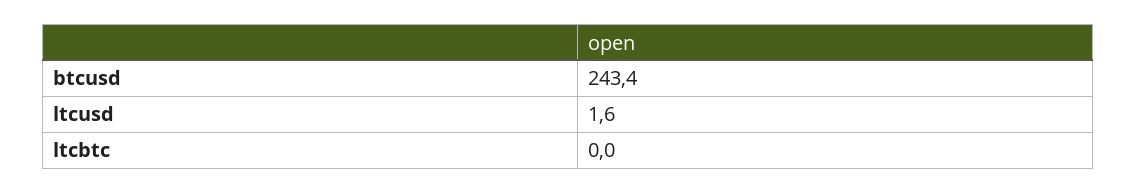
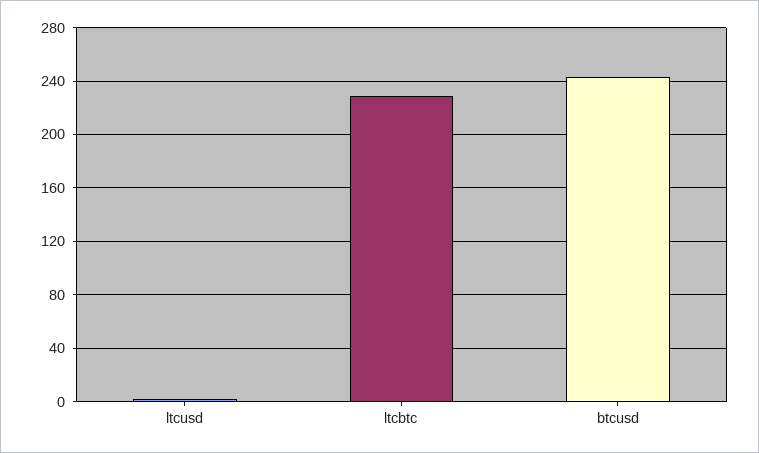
ltcbtc: 0 -> 230

